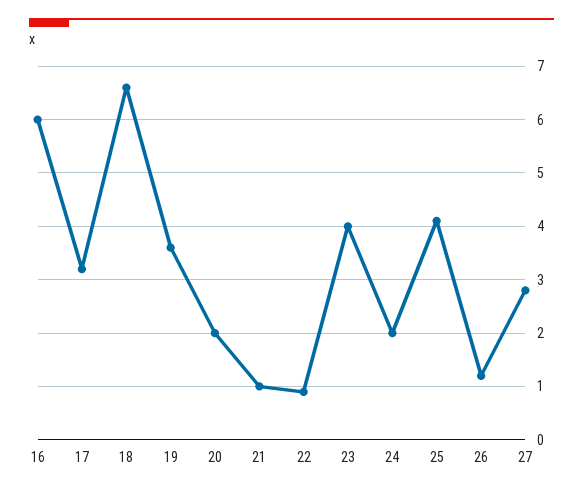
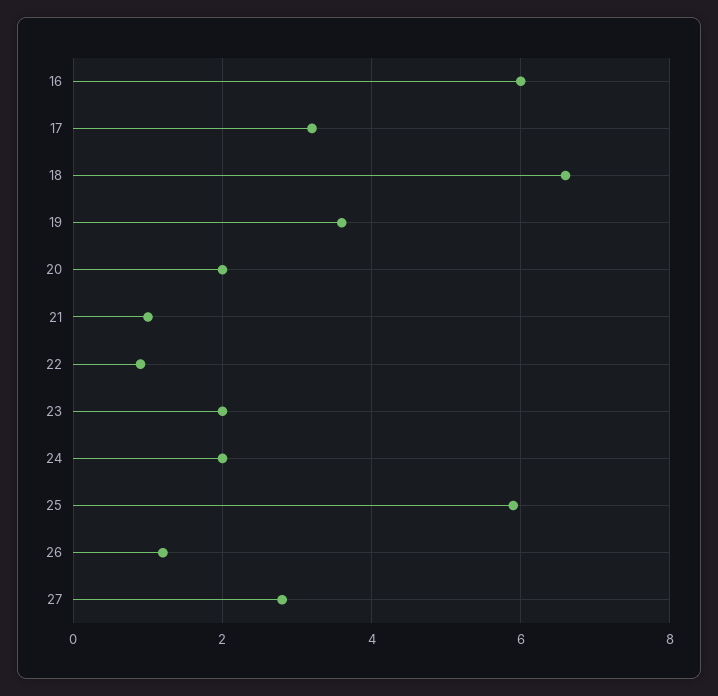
23: 4 -> 2
25: 4 -> 6

